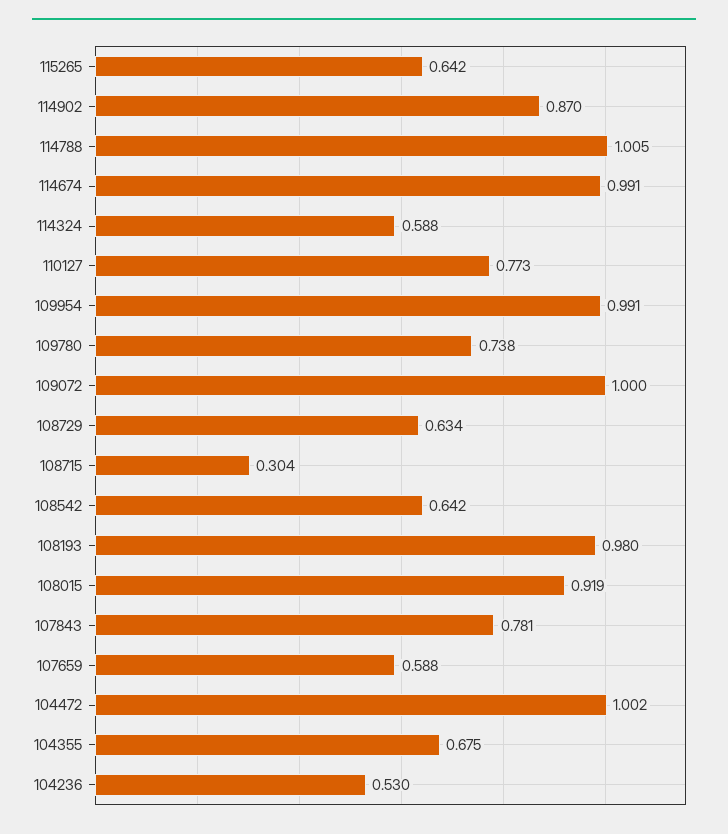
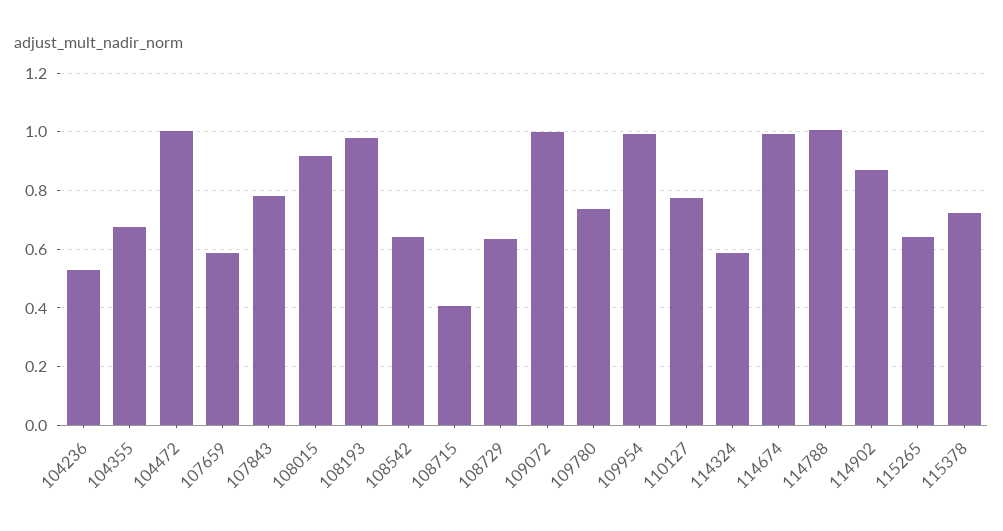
108715: 0.304 -> 0.4
115378: none -> 0.725

